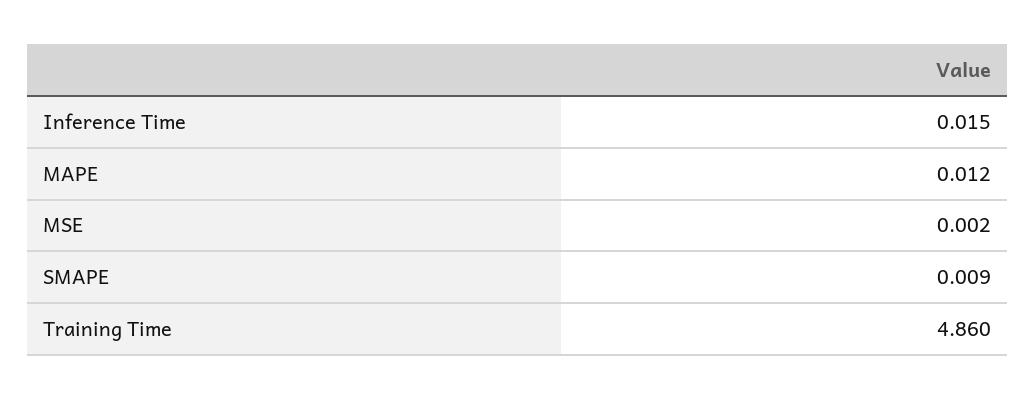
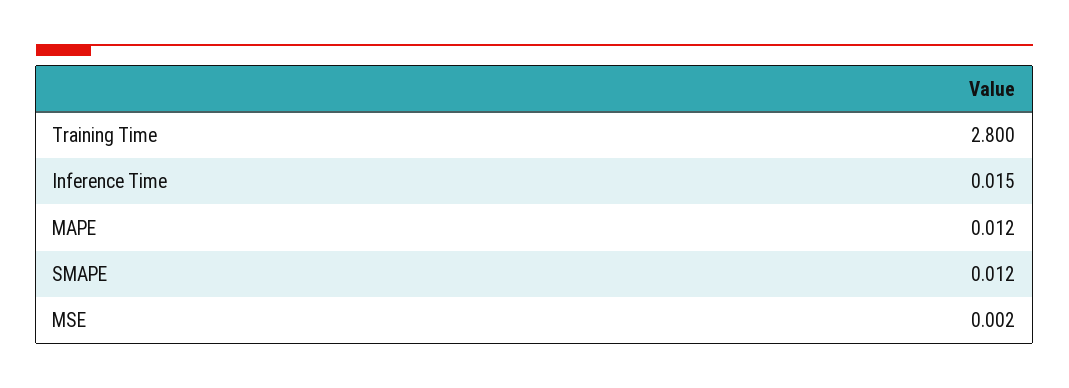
SMAPE: 0.009 -> 0.012
Training Time: 4.86 -> 2.8

